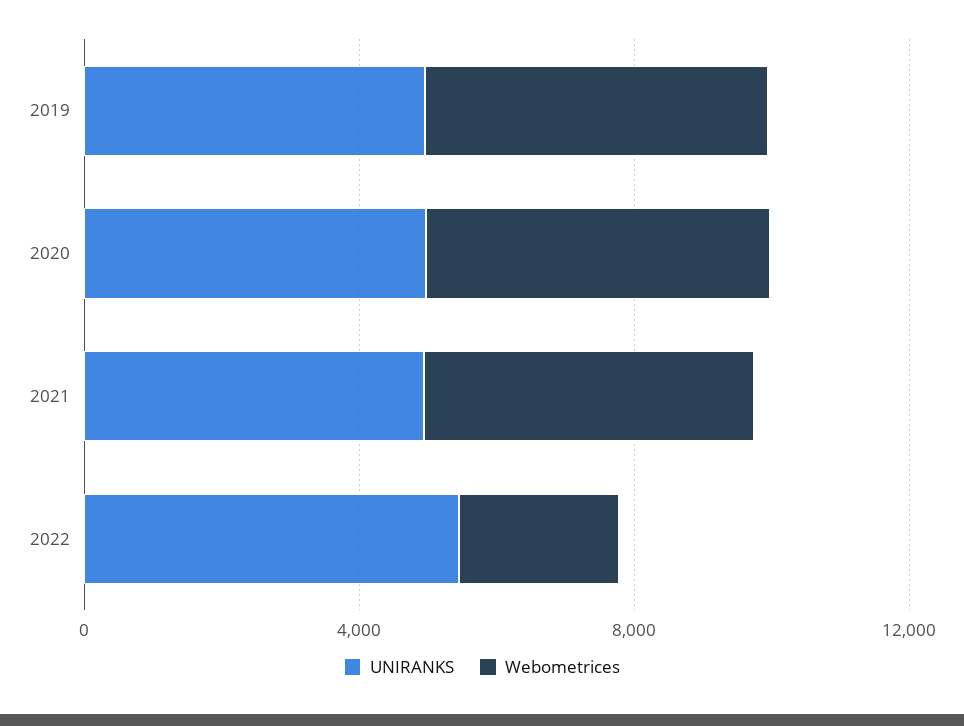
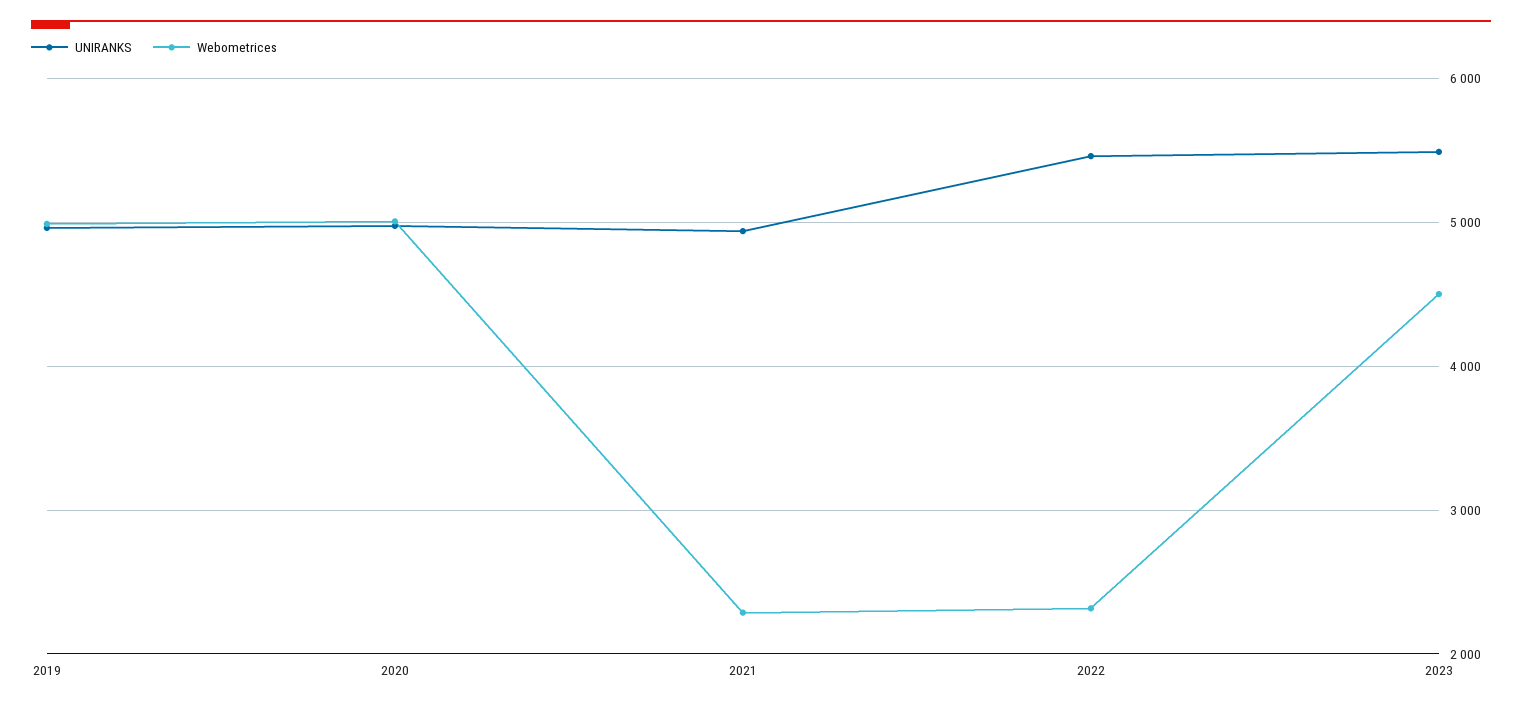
Webometrices, 2021: 5000 -> 2300
UNIRANKS, 2023: none -> 5500
Webometrices, 2023: none -> 4500

